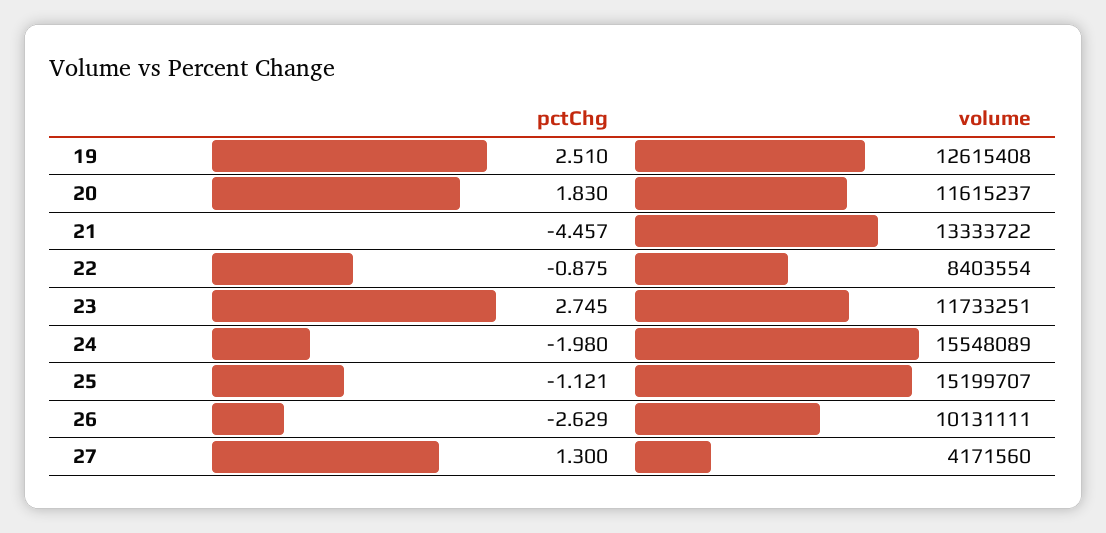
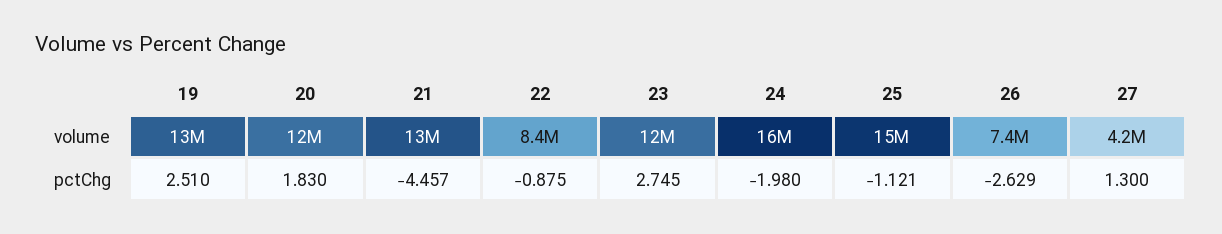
volume, 26: 10131111 -> 7400000

